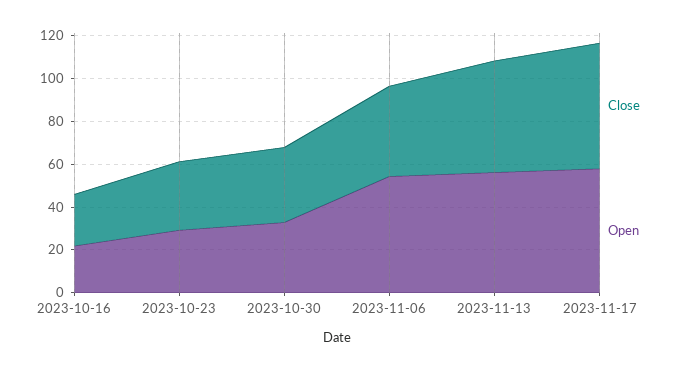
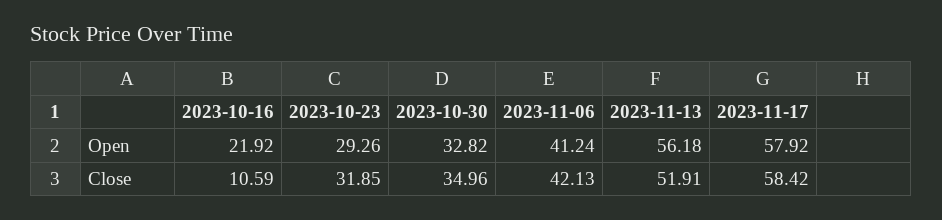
Close, 2023-10-16: 25 -> 10.59
Open, 2023-11-06: 55 -> 41.24

